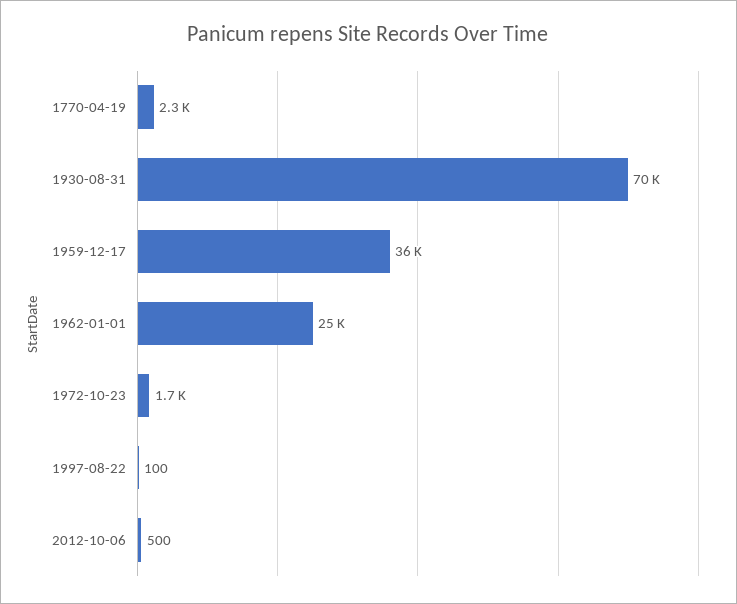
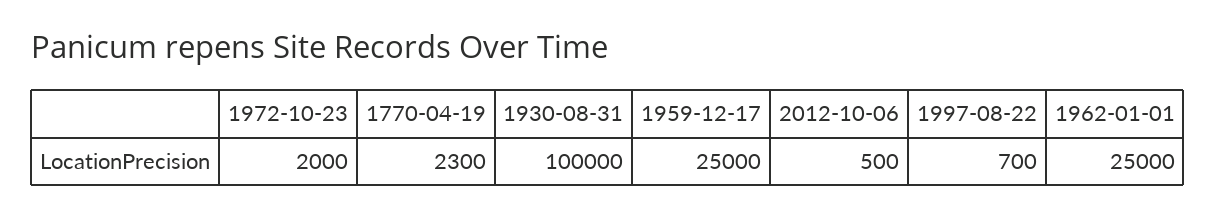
1930-08-31: 70000 -> 100000
1959-12-17: 36000 -> 25000
1972-10-23: 1700 -> 2000
1997-08-22: 100 -> 700

